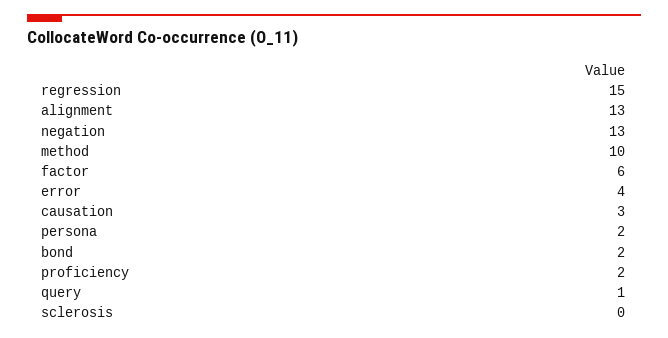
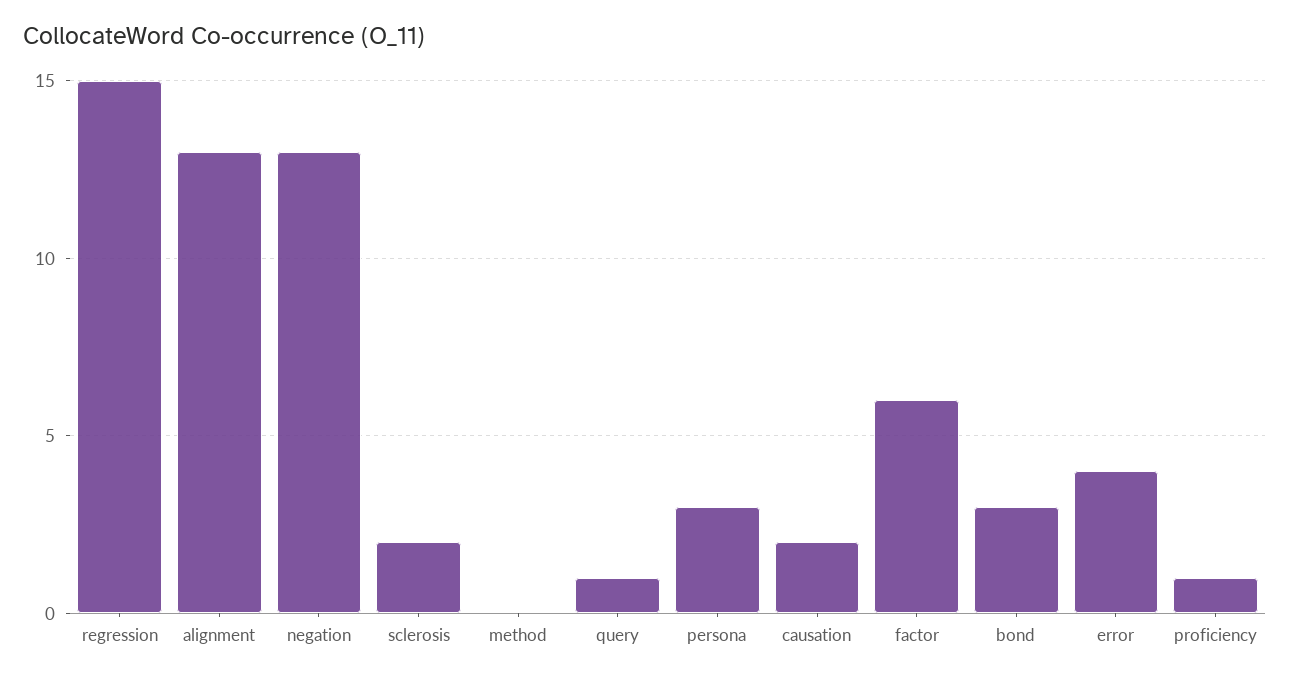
method: 10 -> 0
causation: 3 -> 2
persona: 2 -> 3
bond: 2 -> 3
proficiency: 2 -> 1
sclerosis: 0 -> 2

